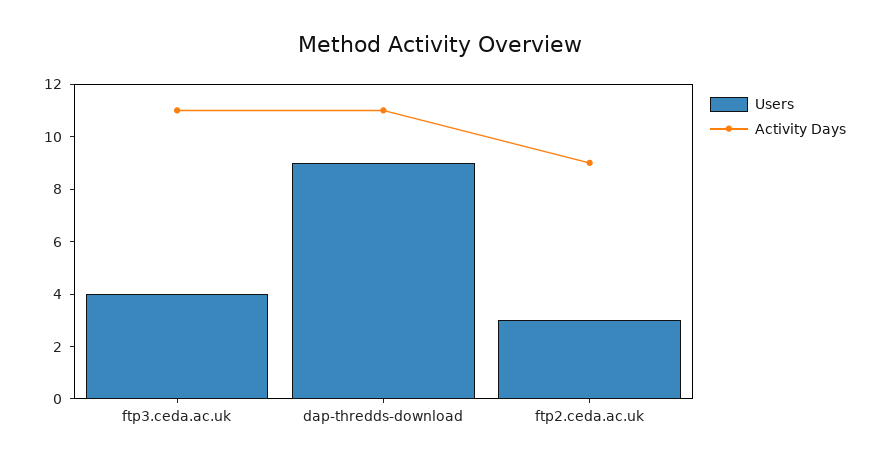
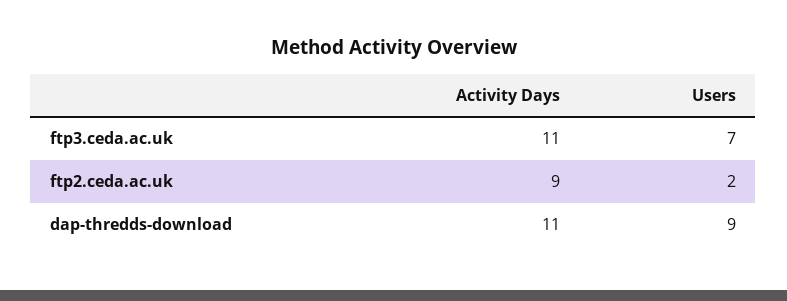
Users, ftp3.ceda.ac.uk: 4 -> 7
Users, ftp2.ceda.ac.uk: 3 -> 2

